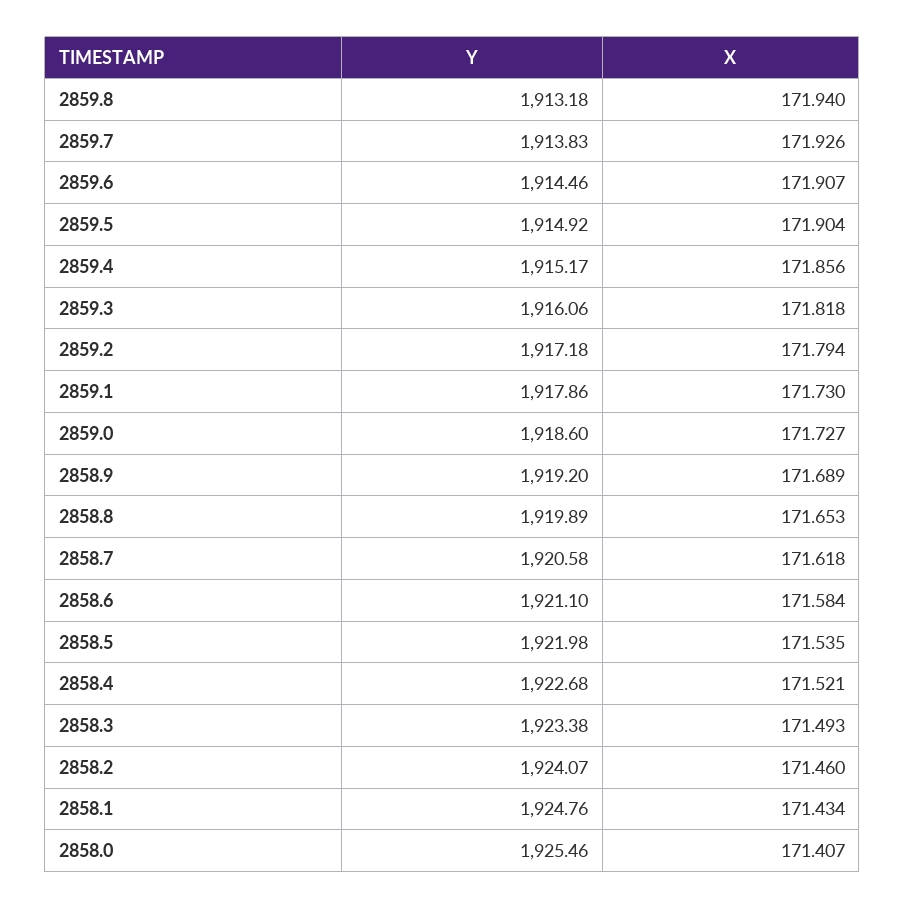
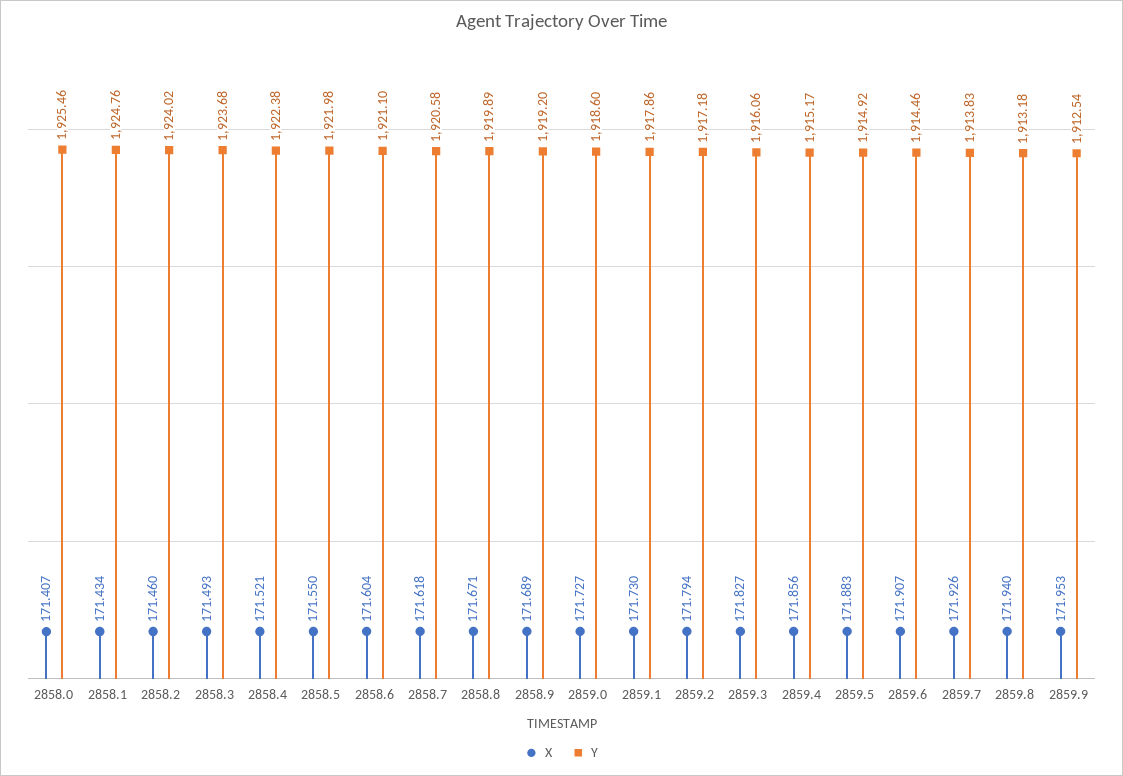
X, 2859.5: 171.904 -> 171.883
X, 2859.3: 171.818 -> 171.827
X, 2858.8: 171.653 -> 171.671
X, 2858.6: 171.584 -> 171.604
X, 2858.5: 171.535 -> 171.55
Y, 2858.4: 1922.68 -> 1922.38
Y, 2858.3: 1923.38 -> 1923.68
Y, 2858.2: 1924.07 -> 1924.02
X, 2859.9: none -> 171.953
Y, 2859.9: none -> 1912.54

